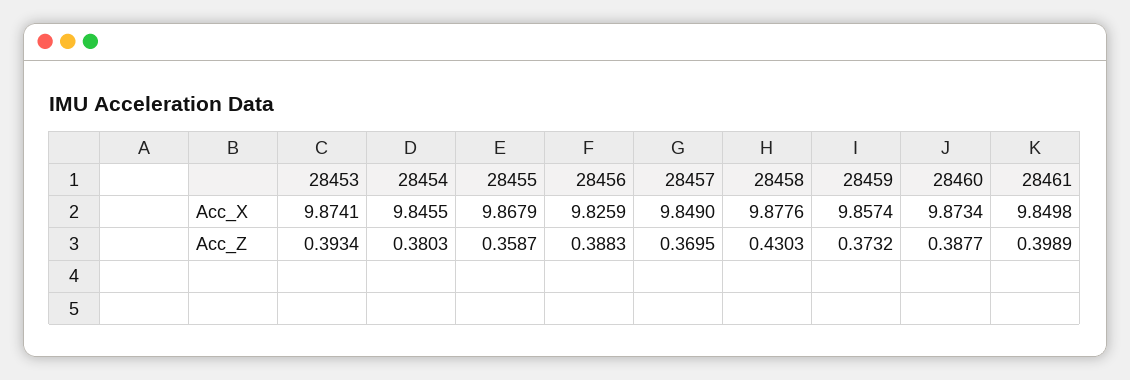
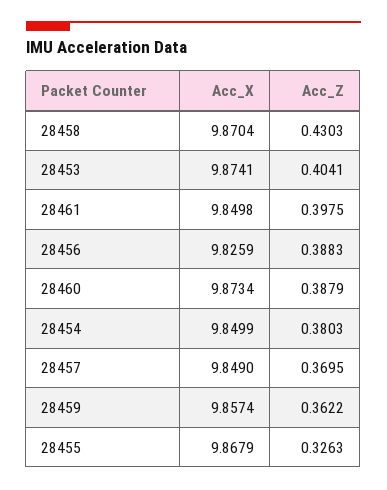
28454, Acc_X: 9.8455 -> 9.8499
28458, Acc_X: 9.8776 -> 9.8704
28453, Acc_Z: 0.3934 -> 0.4041
28455, Acc_Z: 0.3587 -> 0.3263
28459, Acc_Z: 0.3732 -> 0.3622
28460, Acc_Z: 0.3877 -> 0.3879
28461, Acc_Z: 0.3989 -> 0.3975

